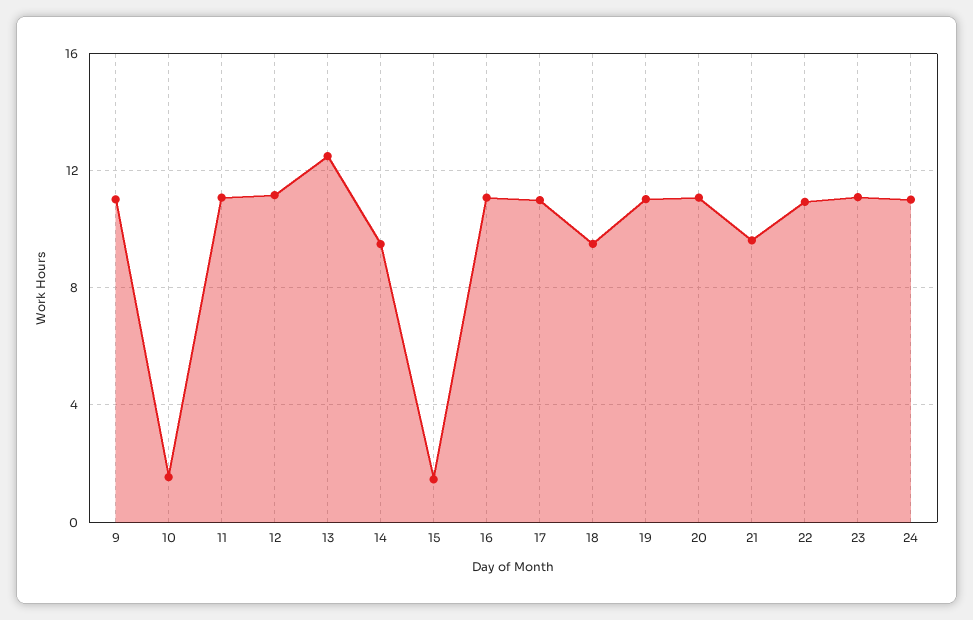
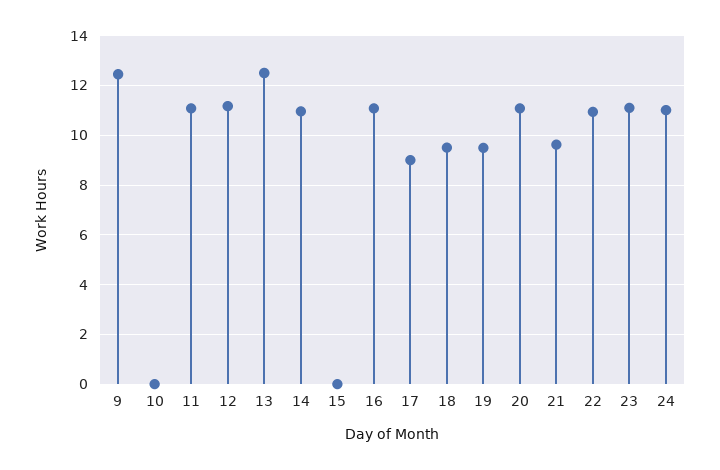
9: 11 -> 12.5
10: 1.5 -> 0
14: 9.5 -> 11
15: 1.5 -> 0
17: 11 -> 9
19: 11 -> 9.5

